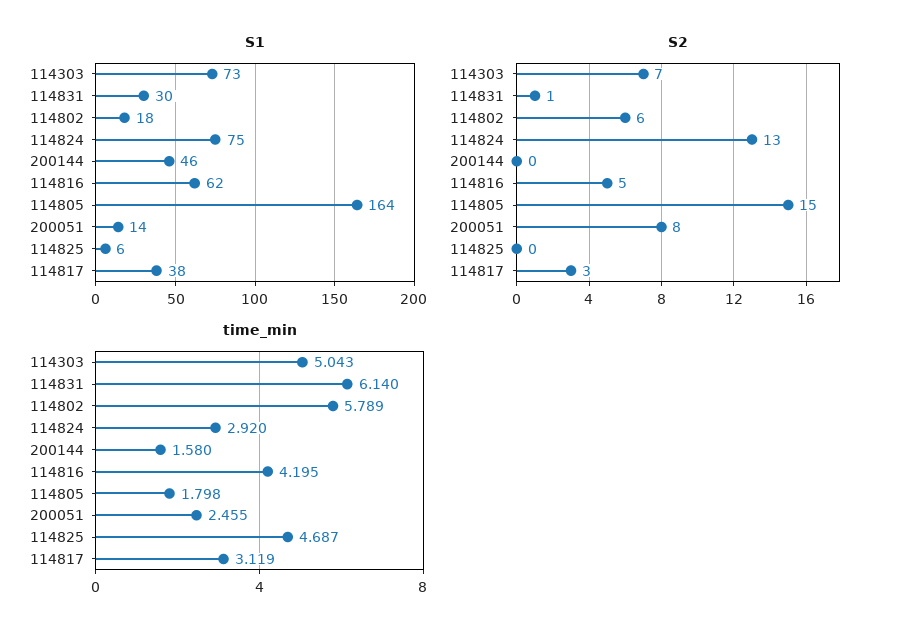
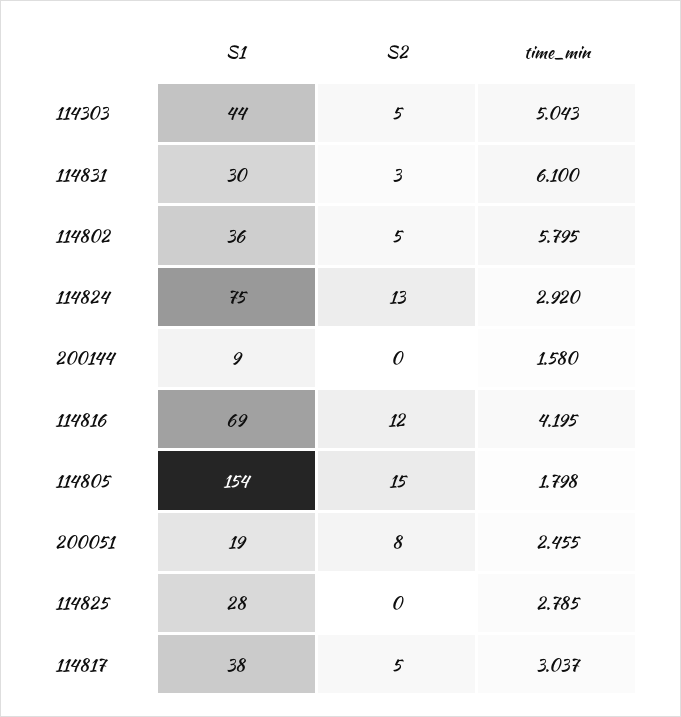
S1, 114303: 73 -> 44
S1, 114802: 18 -> 36
S1, 200144: 46 -> 9
S1, 114816: 62 -> 69
S1, 114805: 164 -> 154
S1, 200051: 14 -> 19
S1, 114825: 6 -> 28
S2, 114303: 7 -> 5
S2, 114831: 1 -> 3
S2, 114802: 6 -> 5
S2, 114816: 5 -> 12
S2, 114817: 3 -> 5
time_min, 114831: 6.14 -> 6.1
time_min, 114802: 5.789 -> 5.795
time_min, 114825: 4.687 -> 2.785
time_min, 114817: 3.119 -> 3.037

